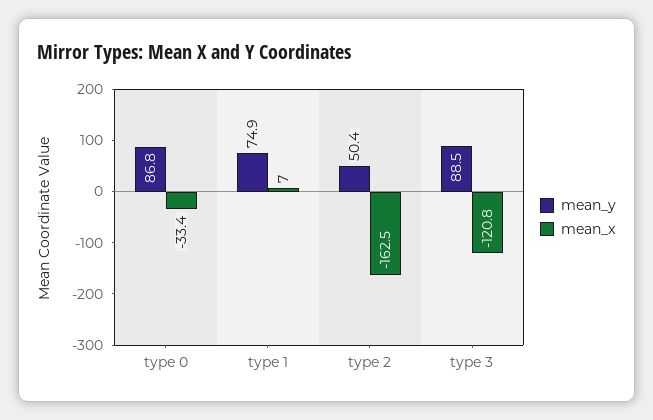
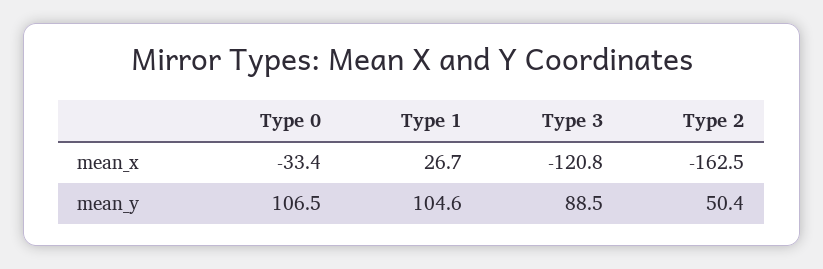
mean_y, type 0: 86.8 -> 106.5
mean_y, type 1: 74.9 -> 104.6
mean_x, type 1: 7 -> 26.7

